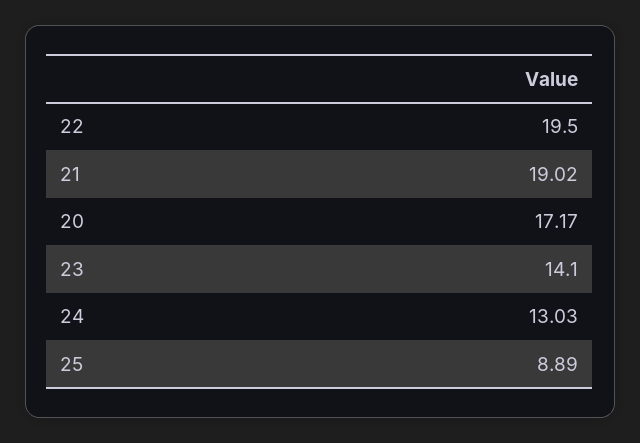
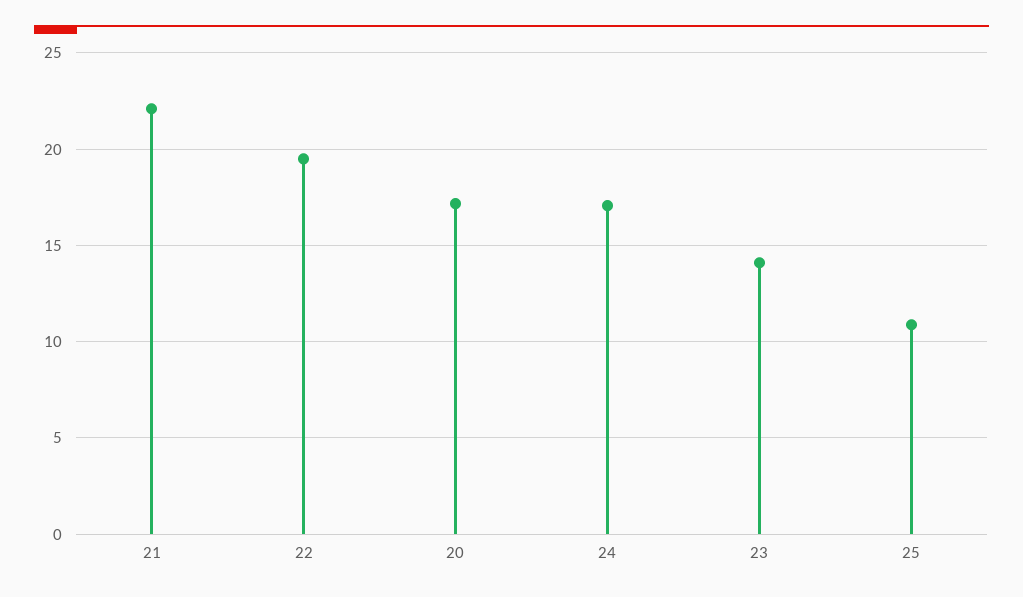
21: 19.02 -> 22
24: 13.03 -> 17
25: 8.89 -> 11

